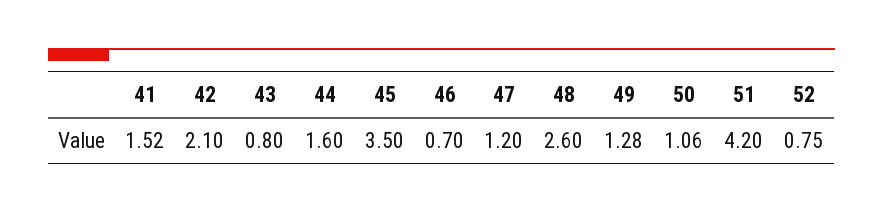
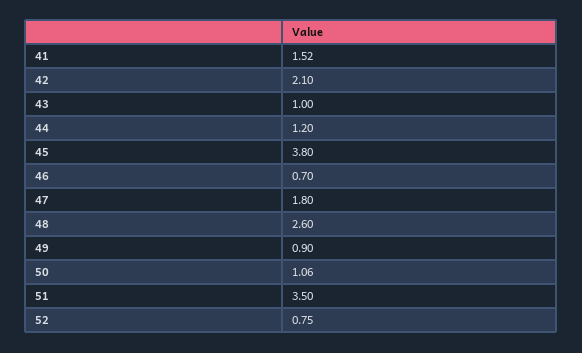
43: 0.8 -> 1
44: 1.6 -> 1.2
45: 3.5 -> 3.8
47: 1.2 -> 1.8
49: 1.28 -> 0.9
51: 4.2 -> 3.5

